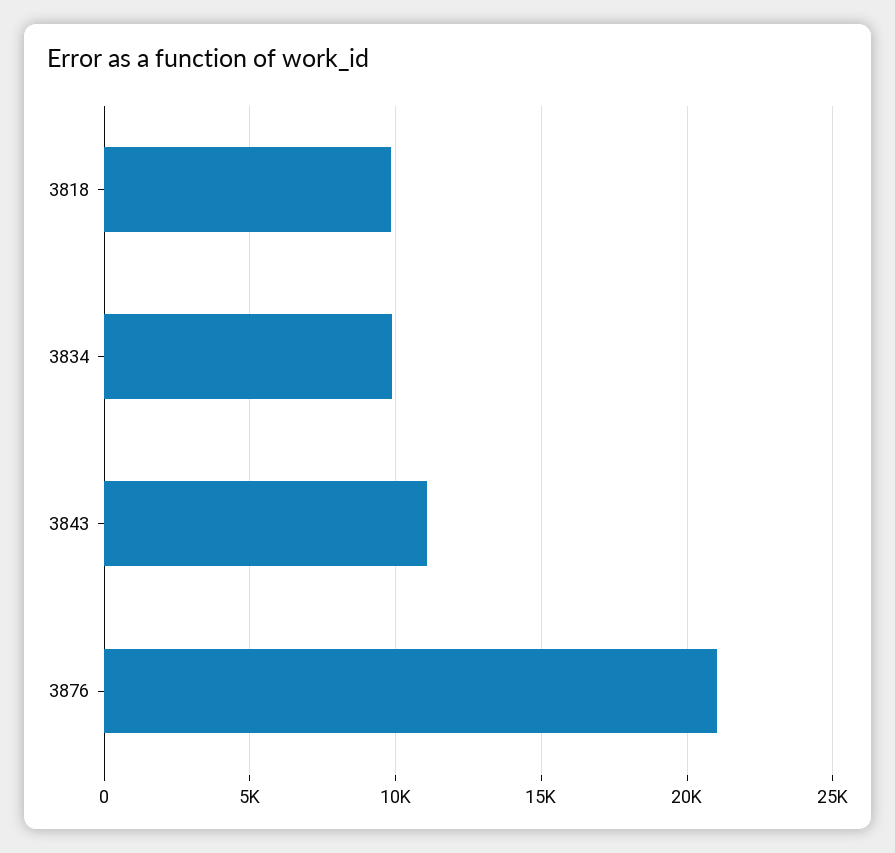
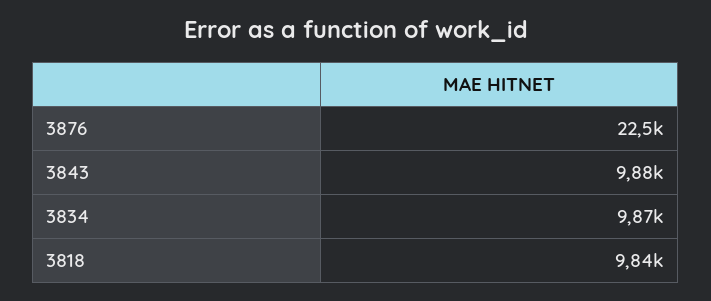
3843: 11000 -> 9880
3876: 21000 -> 22500

